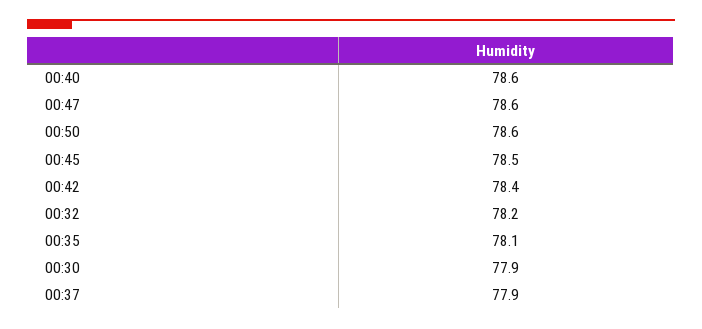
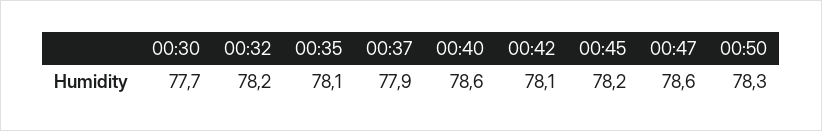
00:50: 78.6 -> 78.3
00:45: 78.5 -> 78.2
00:42: 78.4 -> 78.1
00:30: 77.9 -> 77.7

